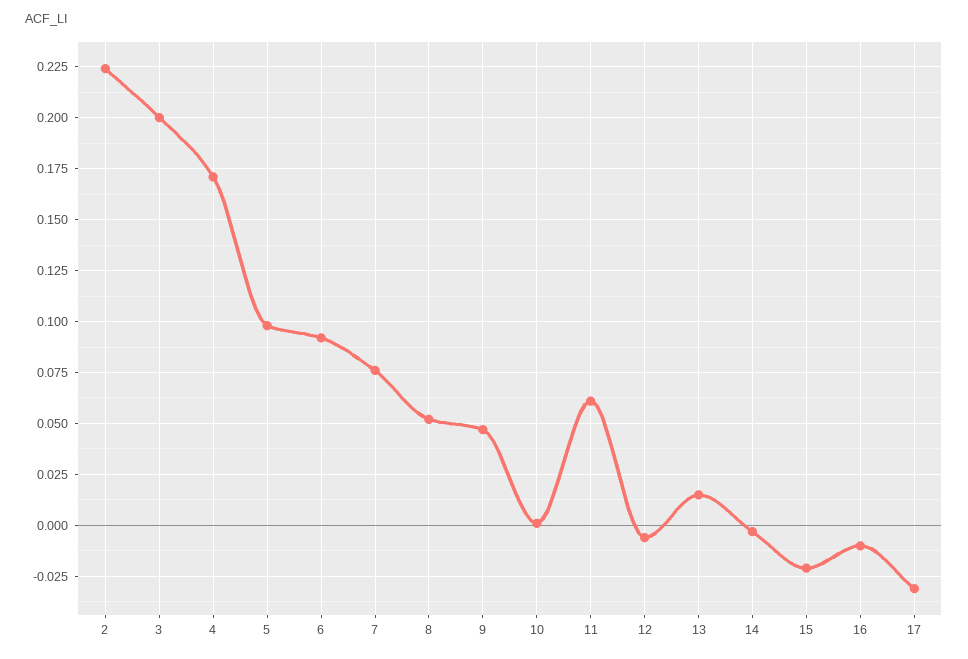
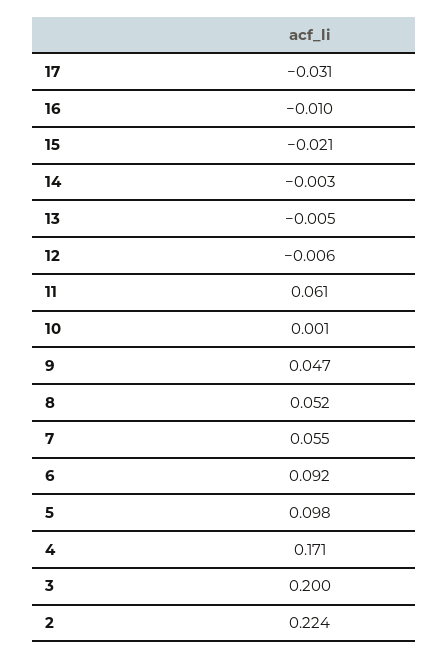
7: 0.075 -> 0.055
13: 0.015 -> -0.005

